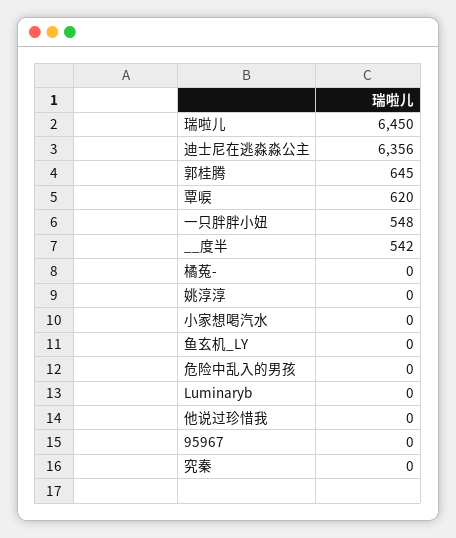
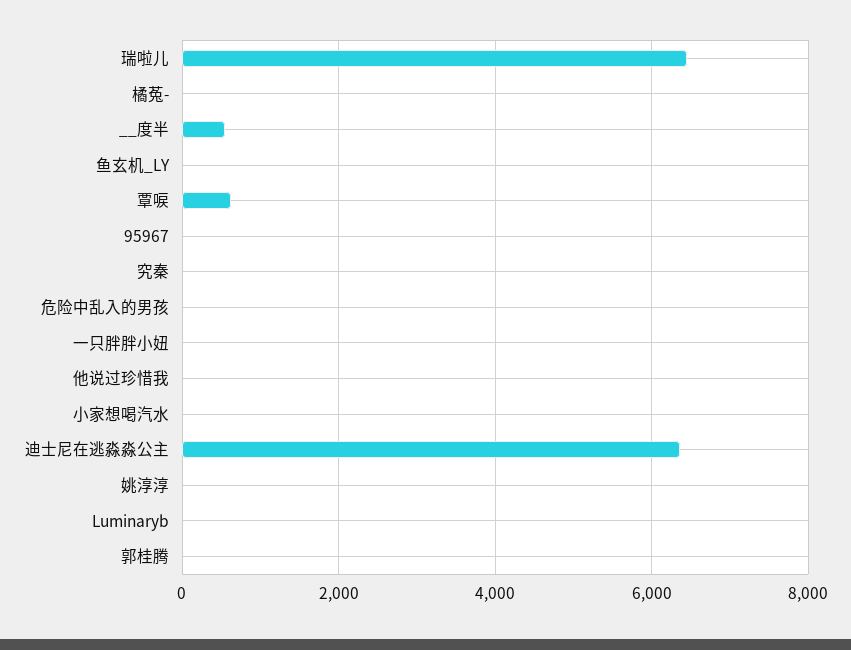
郭桂腾: 645 -> 0
一只胖胖小妞: 548 -> 0

